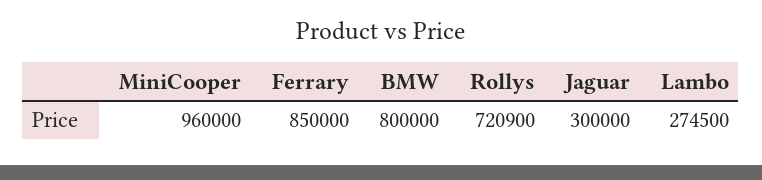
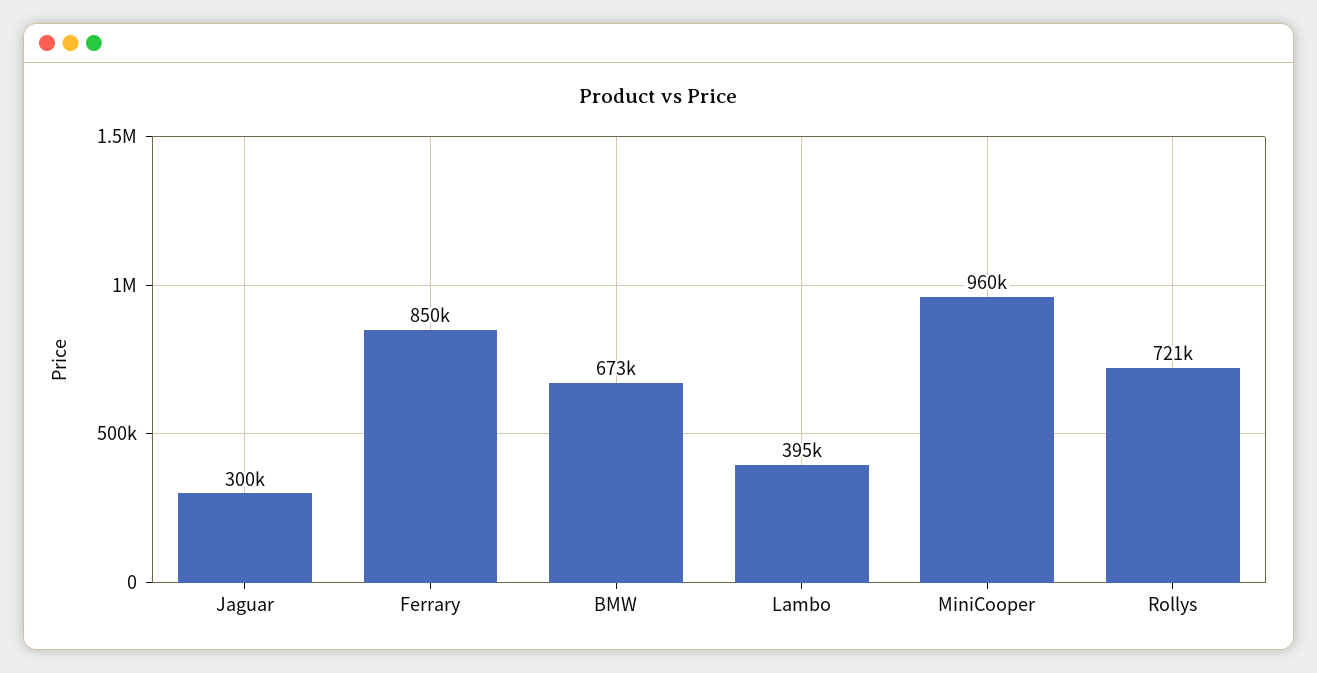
BMW: 800000 -> 673000
Lambo: 274500 -> 395000

